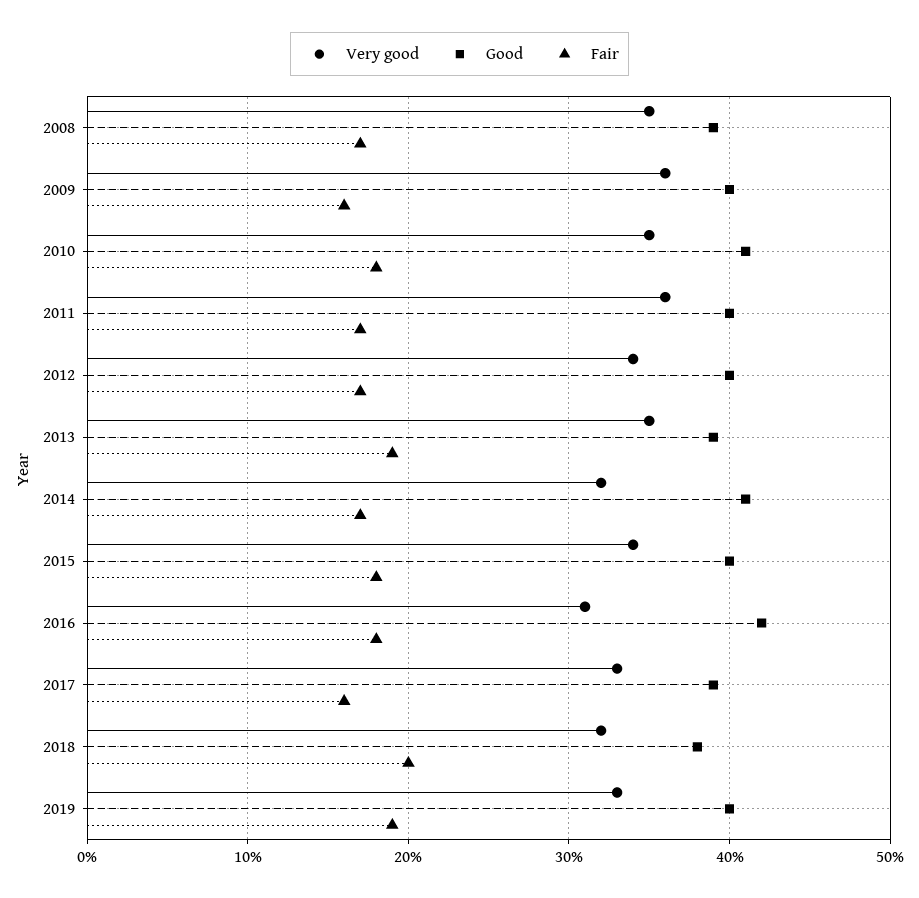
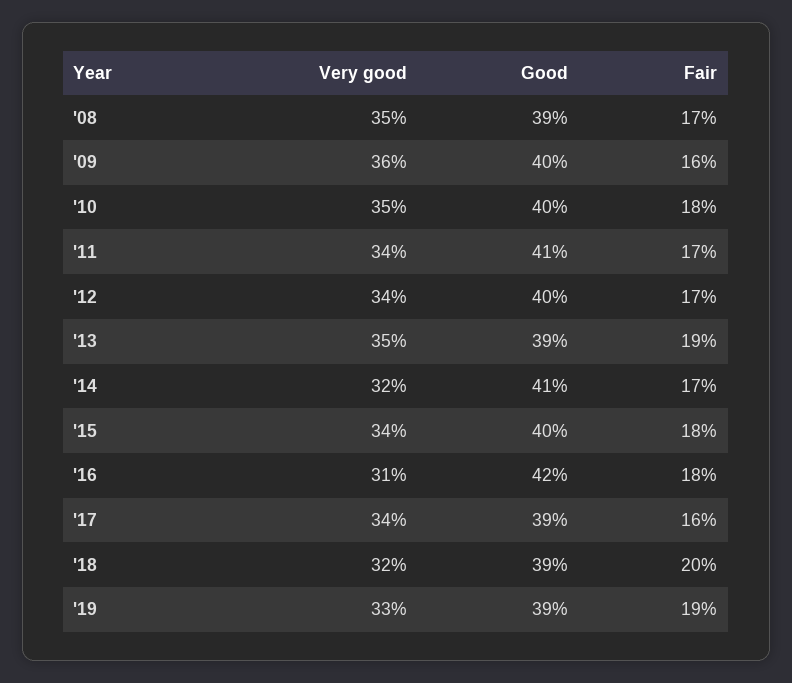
Good, 2010: 41 -> 40
Very good, 2011: 36 -> 34
Good, 2011: 40 -> 41
Very good, 2017: 33 -> 34
Good, 2018: 38 -> 39
Good, 2019: 40 -> 39

